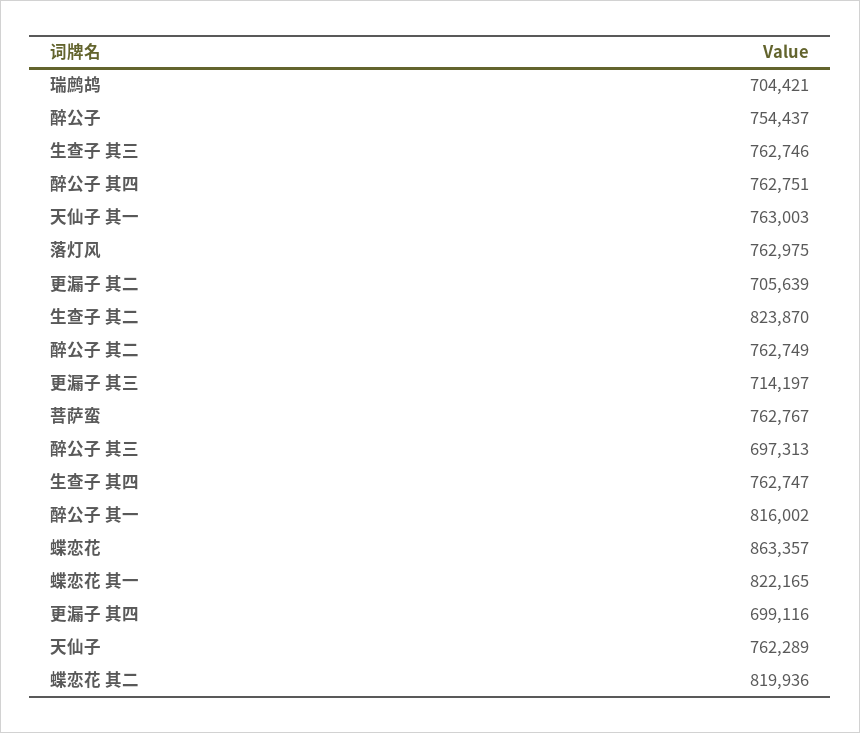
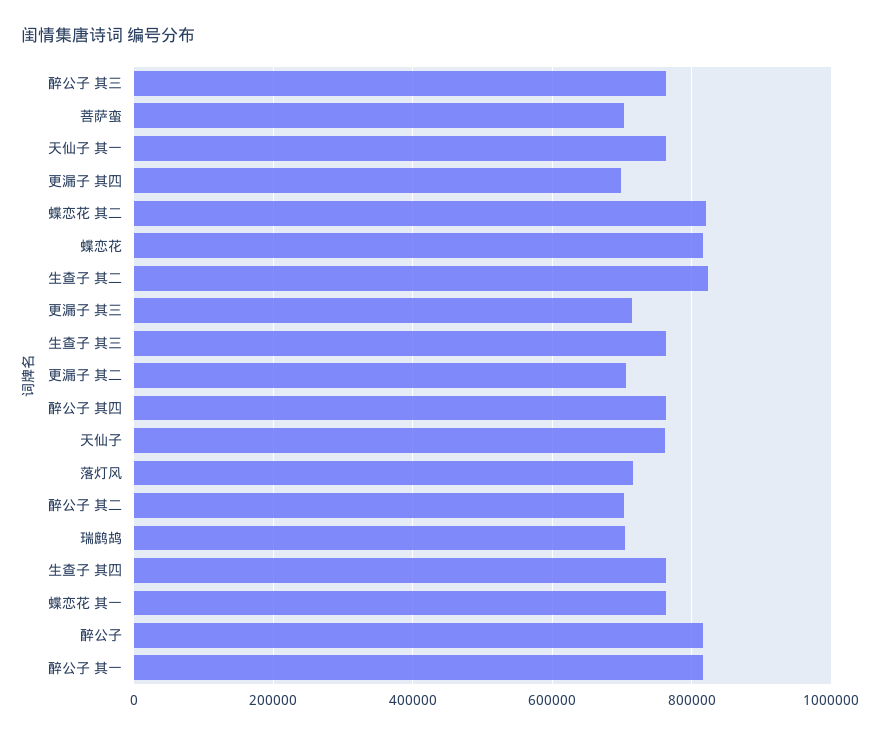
醉公子: 754437 -> 820000
落灯风: 762975 -> 720000
醉公子 其二: 762749 -> 700000
菩萨蛮: 762767 -> 700000
醉公子 其三: 697313 -> 760000
蝶恋花: 863357 -> 820000
蝶恋花 其一: 822165 -> 760000

